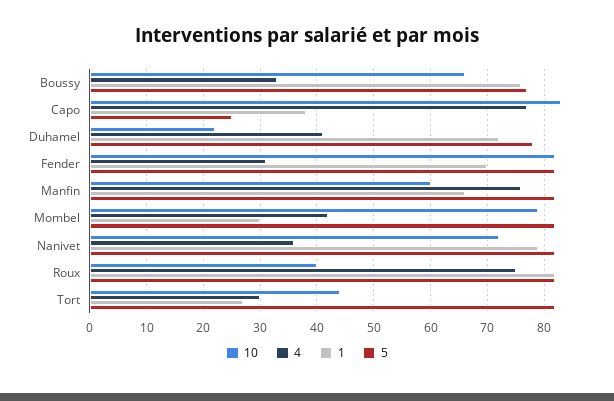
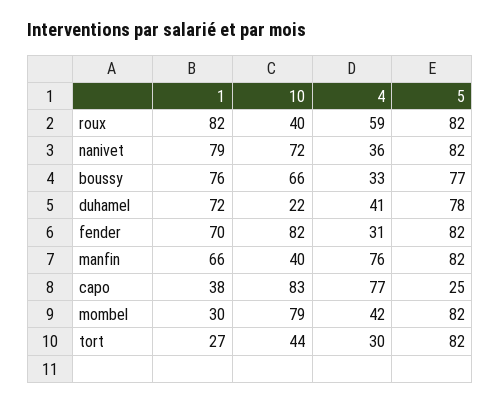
10, Manfin: 60 -> 40
4, Roux: 75 -> 59

